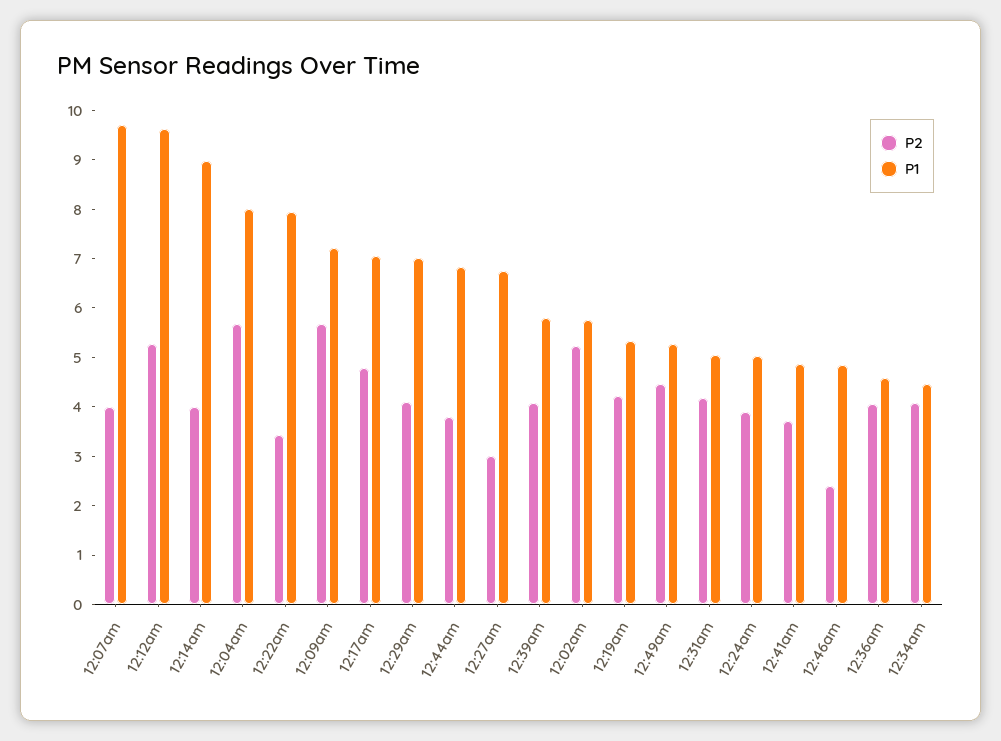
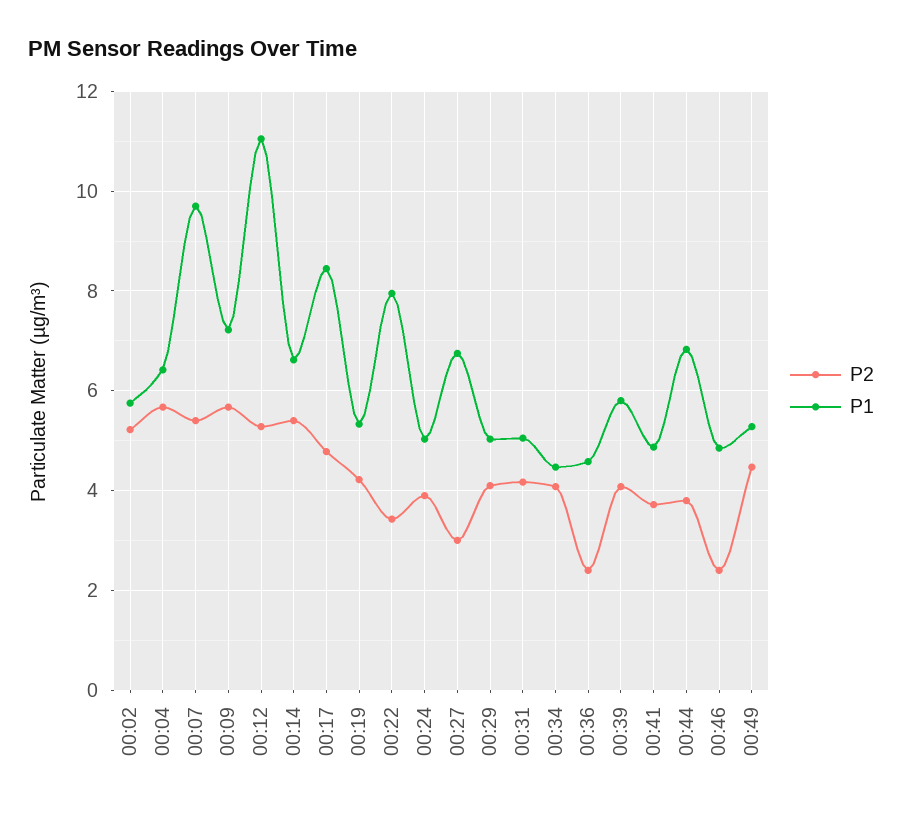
P2, 12:07am: 4 -> 5.4
P1, 12:12am: 9.6 -> 11
P2, 12:14am: 4 -> 5.4
P1, 12:14am: 9 -> 6.6
P1, 12:04am: 8 -> 6.4
P1, 12:17am: 7 -> 8.4
P1, 12:29am: 7 -> 5
P2, 12:36am: 4 -> 2.4

